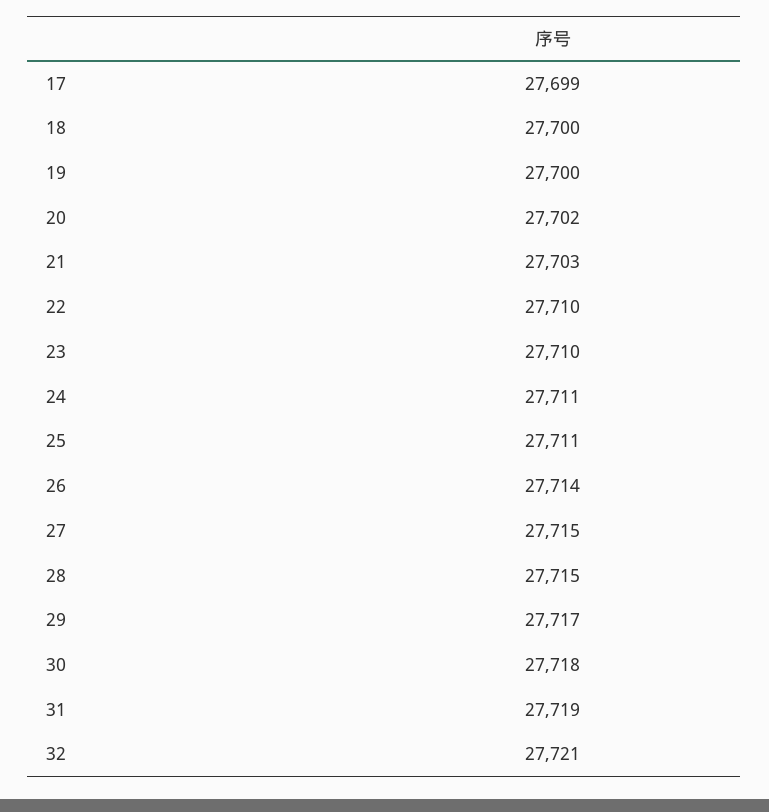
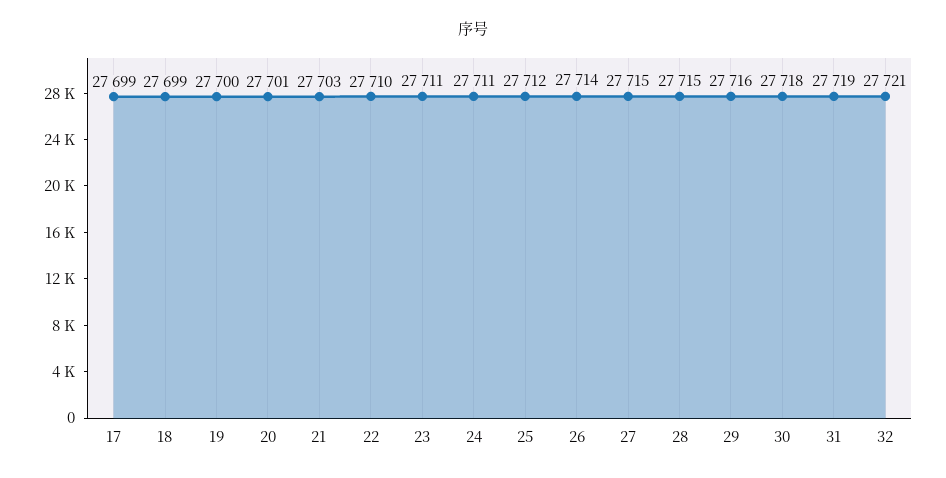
18: 27700 -> 27699
20: 27702 -> 27701
23: 27710 -> 27711
25: 27711 -> 27712
29: 27717 -> 27716

